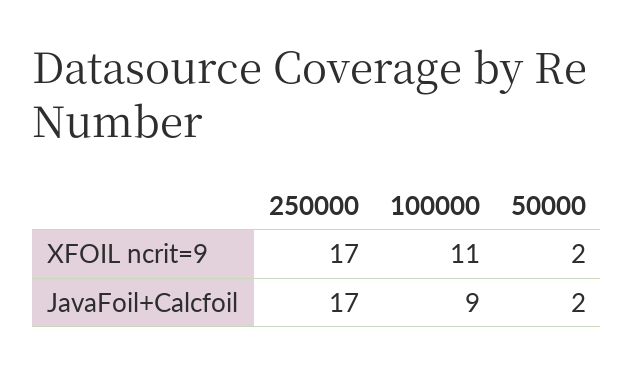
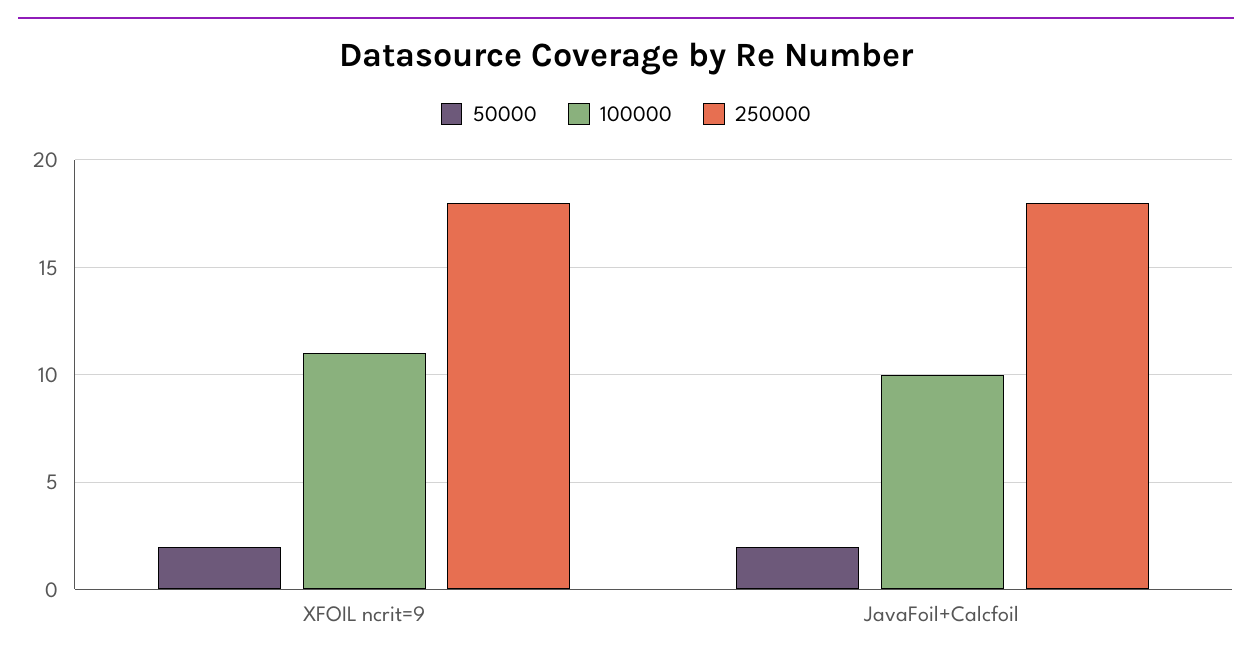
250000, XFOIL ncrit=9: 17 -> 18
250000, JavaFoil+Calcfoil: 17 -> 18
100000, JavaFoil+Calcfoil: 9 -> 10

